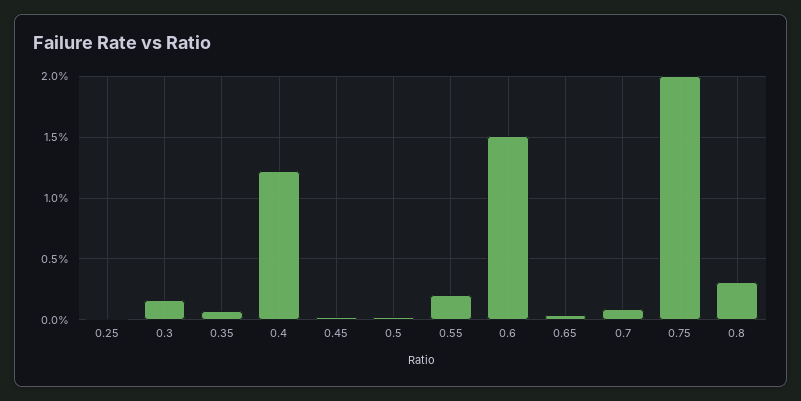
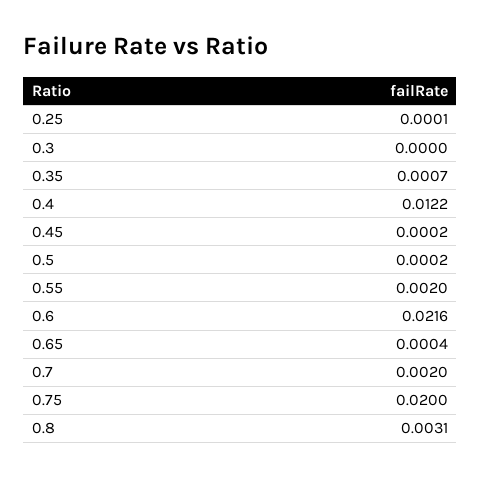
0.3: 0.0015 -> 0
0.6: 0.015 -> 0.0216
0.7: 0.001 -> 0.002

